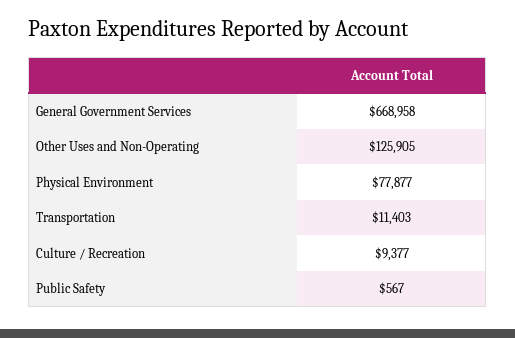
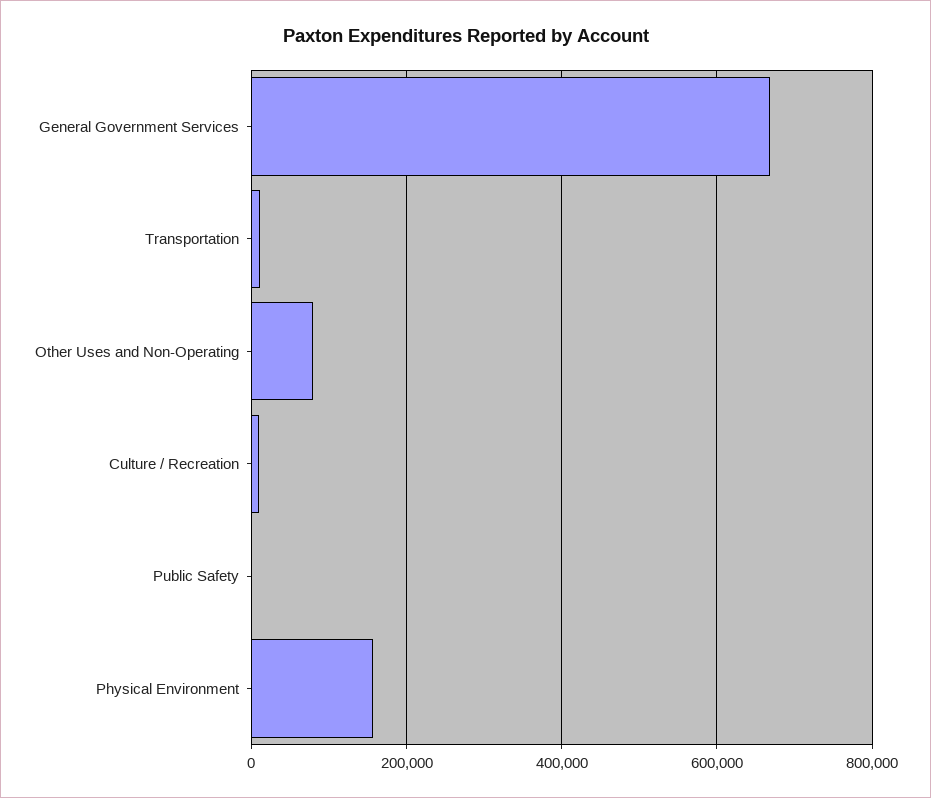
Other Uses and Non-Operating: 125905 -> 80000
Physical Environment: 77877 -> 160000

